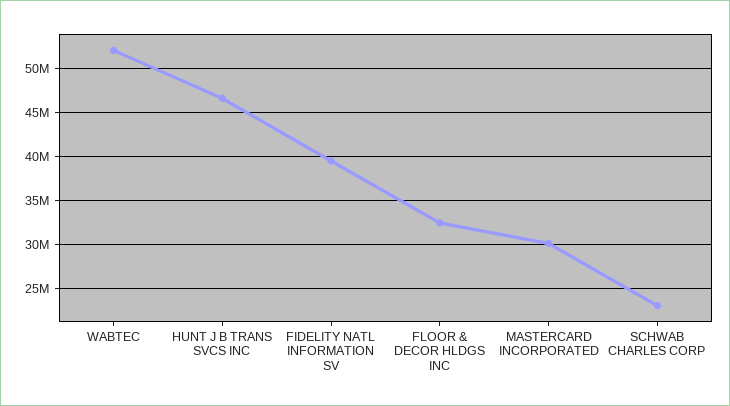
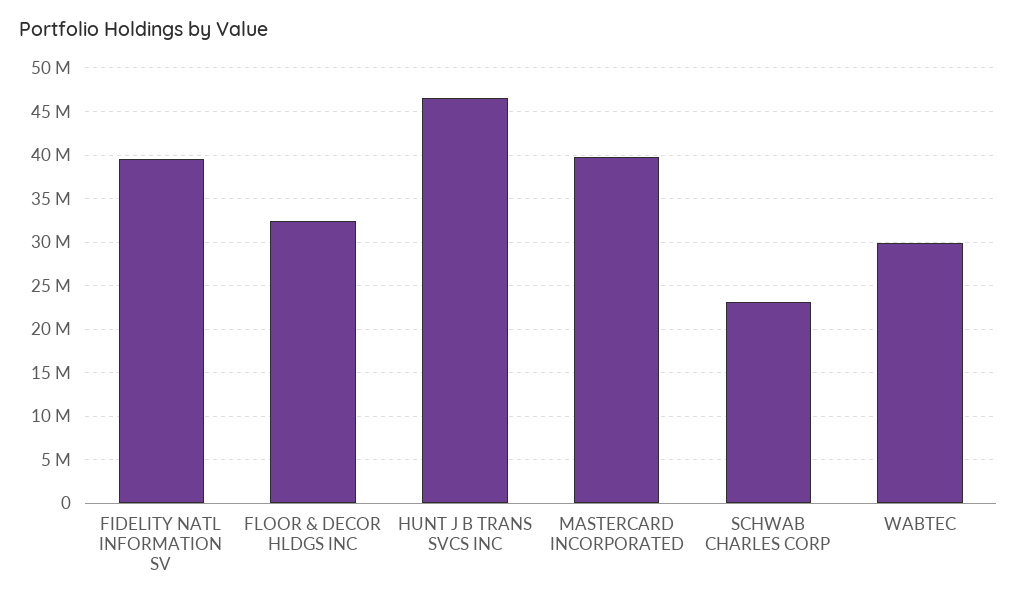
WABTEC: 52000000 -> 30000000
MASTERCARD INCORPORATED: 30000000 -> 40000000

